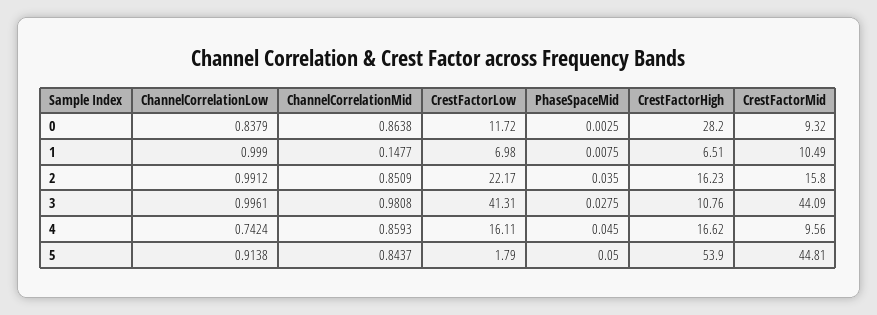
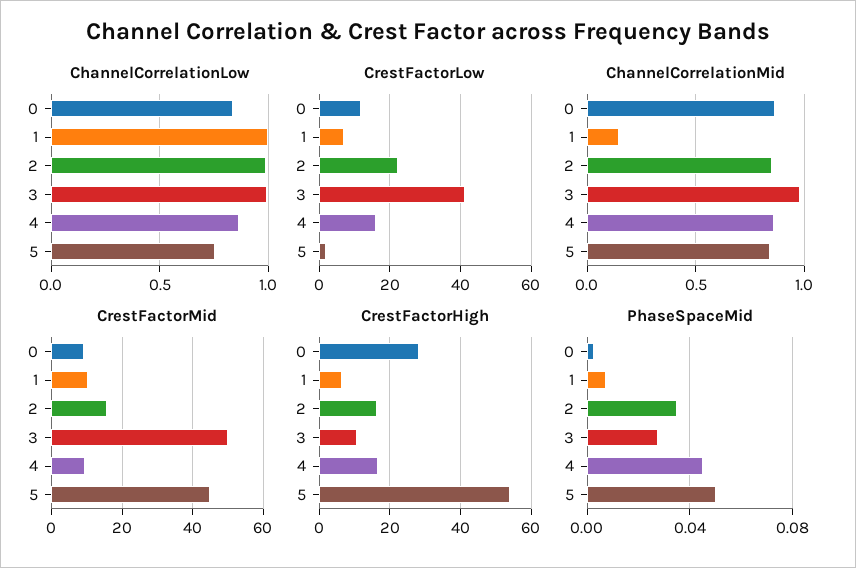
CrestFactorMid, 3: 44.09 -> 50
ChannelCorrelationLow, 4: 0.7424 -> 0.85
ChannelCorrelationLow, 5: 0.9138 -> 0.75

